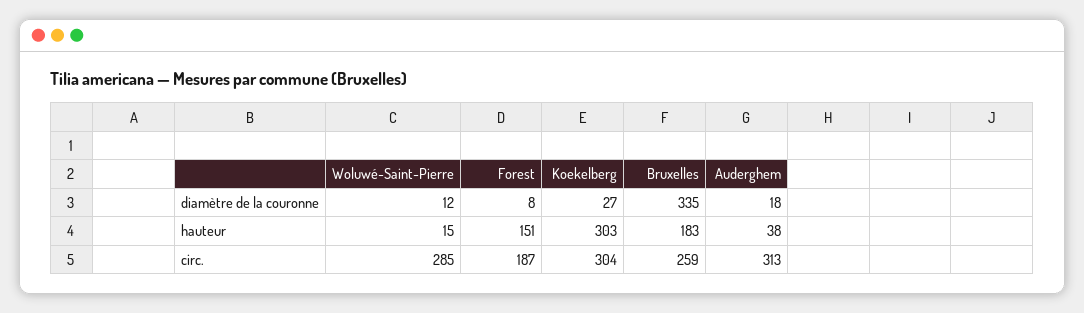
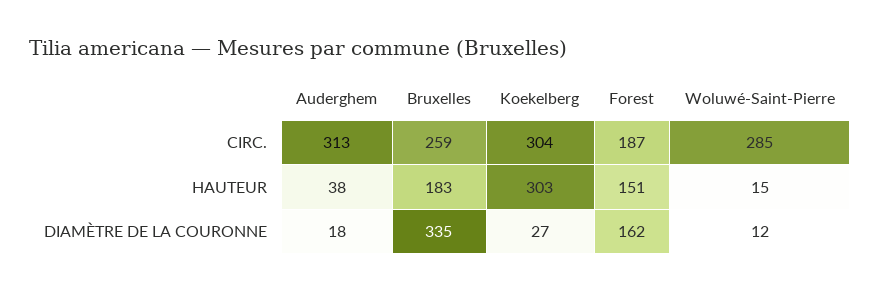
Forest, diamètre de la couronne: 8 -> 162

